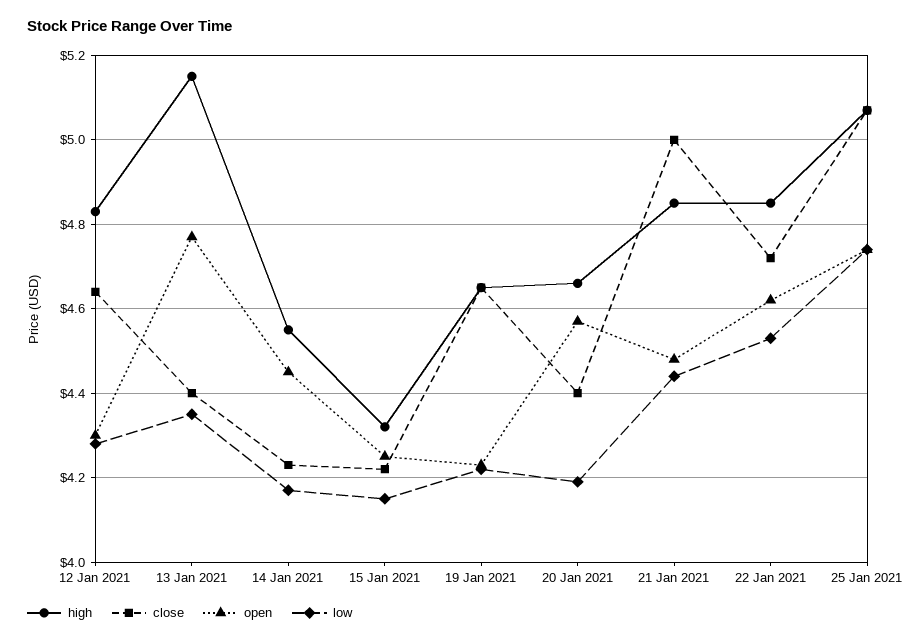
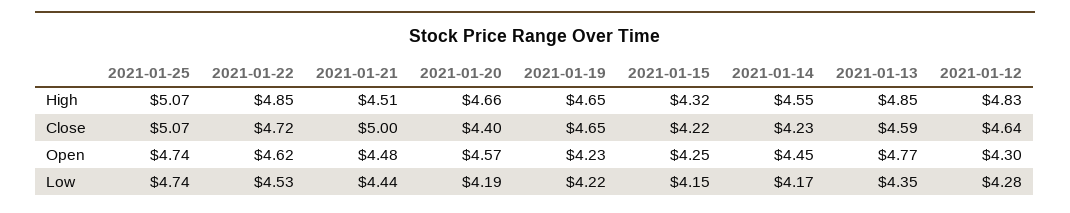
high, 13 Jan 2021: 5.15 -> 4.85
close, 13 Jan 2021: 4.4 -> 4.59
high, 21 Jan 2021: 4.85 -> 4.51

